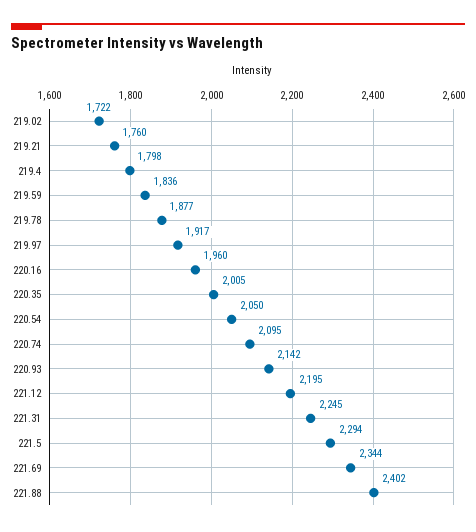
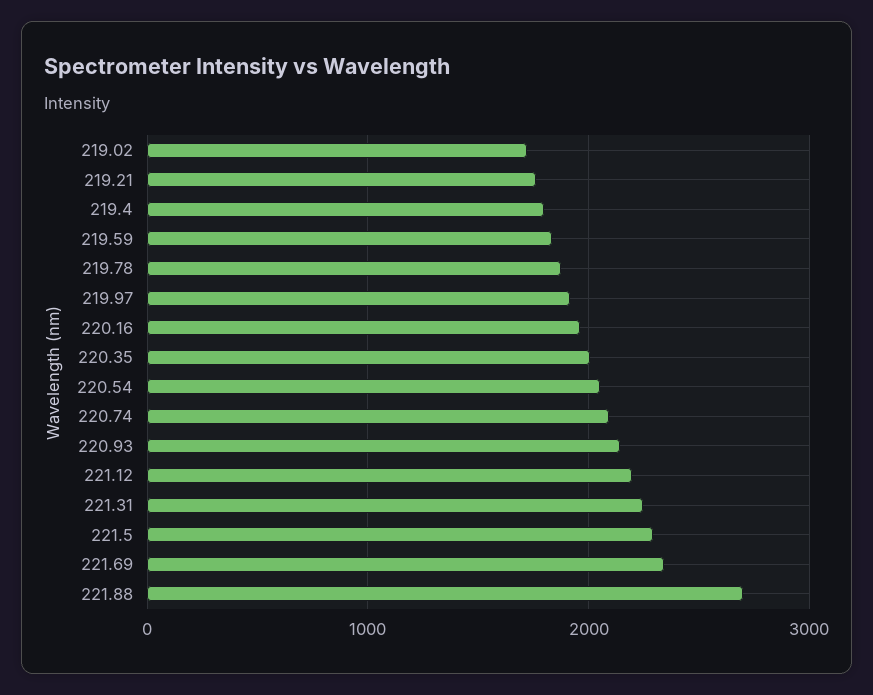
221.88: 2402 -> 2700

